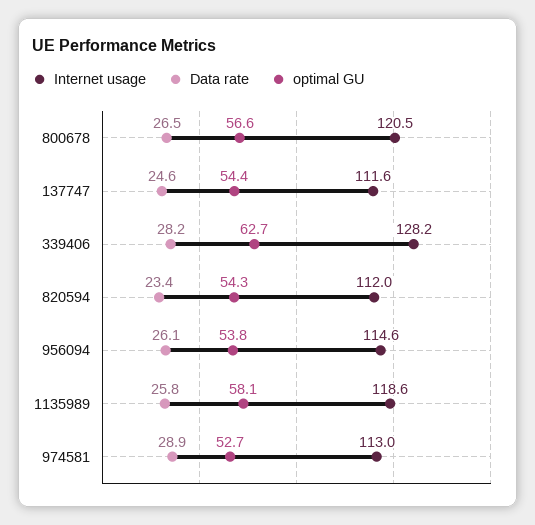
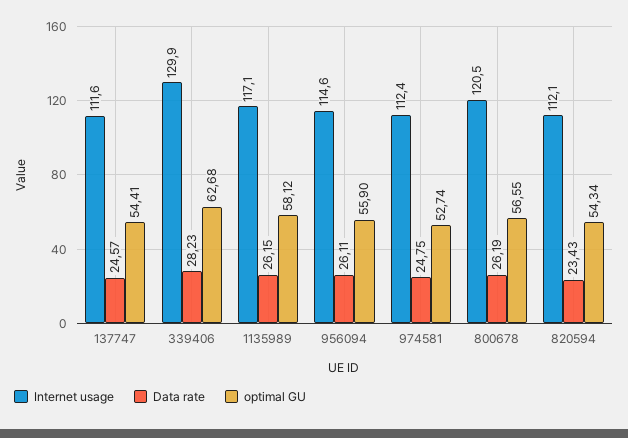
Data rate, 800678: 26.5 -> 26.19
Internet usage, 339406: 128.2 -> 129.9
Internet usage, 820594: 112 -> 112.1
optimal GU, 956094: 53.8 -> 55.9
Internet usage, 1135989: 118.6 -> 117.1
Data rate, 1135989: 25.8 -> 26.15
Internet usage, 974581: 113 -> 112.4
Data rate, 974581: 28.9 -> 24.75

